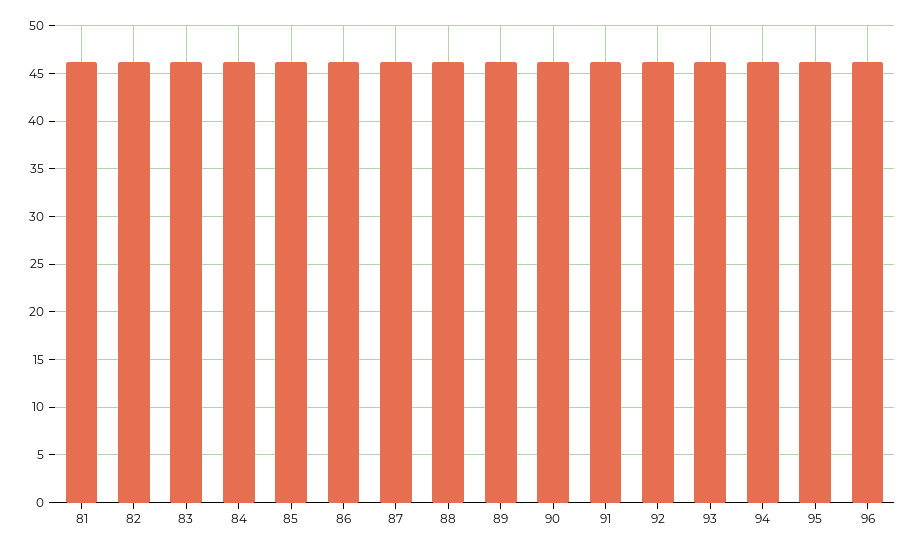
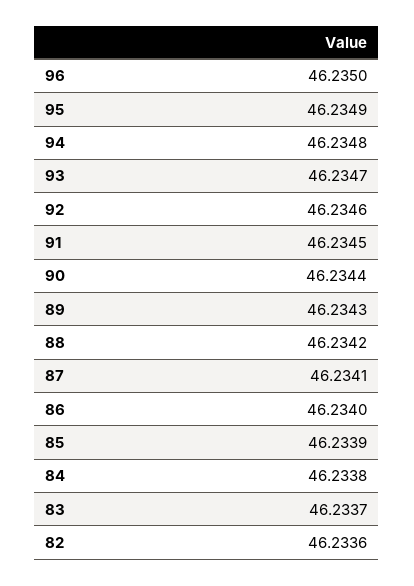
81: 46 -> none

